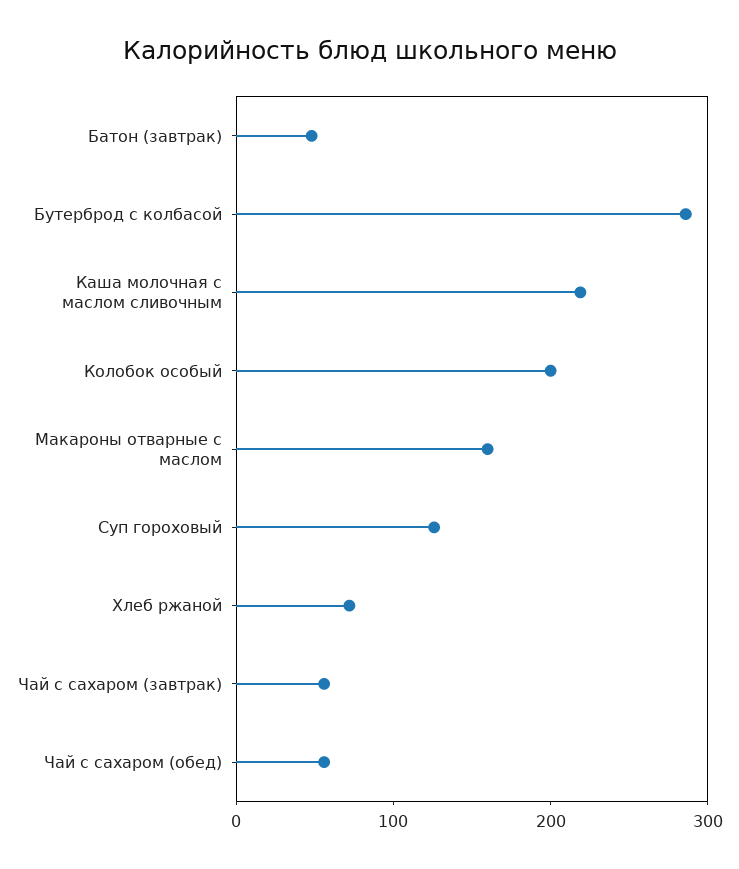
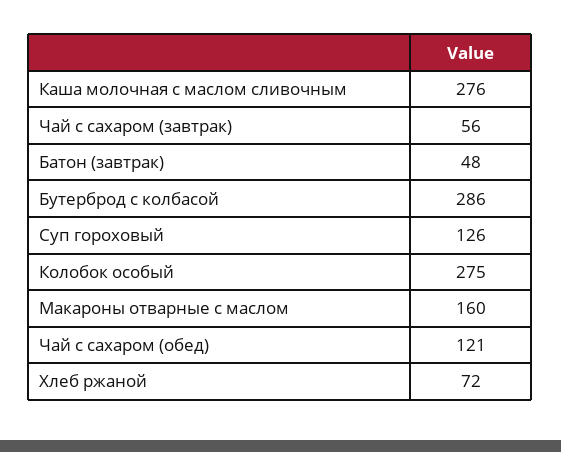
Каша молочная с маслом сливочным: 220 -> 276
Колобок особый: 200 -> 275
Чай с сахаром (обед): 60 -> 121

